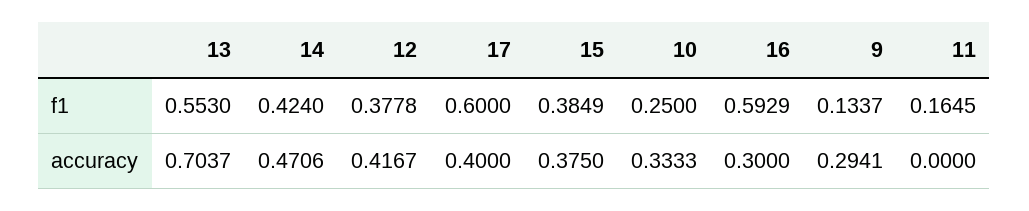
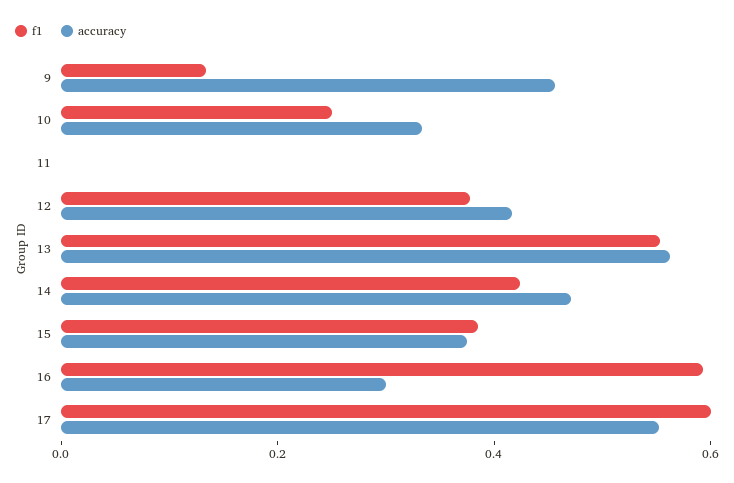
f1, 11: 0.1645 -> 0
accuracy, 13: 0.7037 -> 0.55
accuracy, 17: 0.4 -> 0.55
accuracy, 9: 0.2941 -> 0.45

